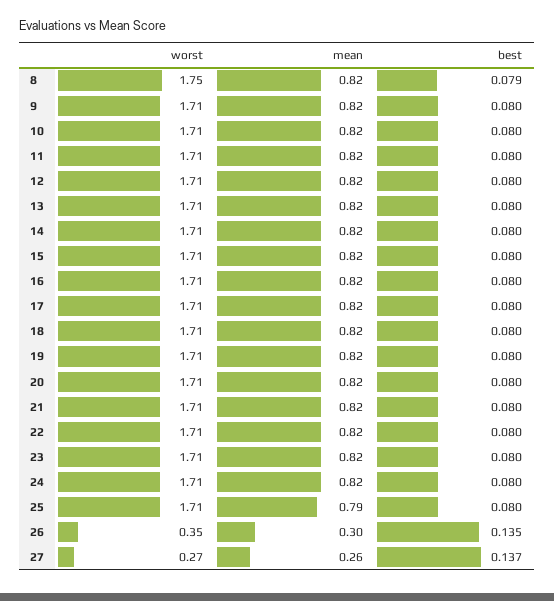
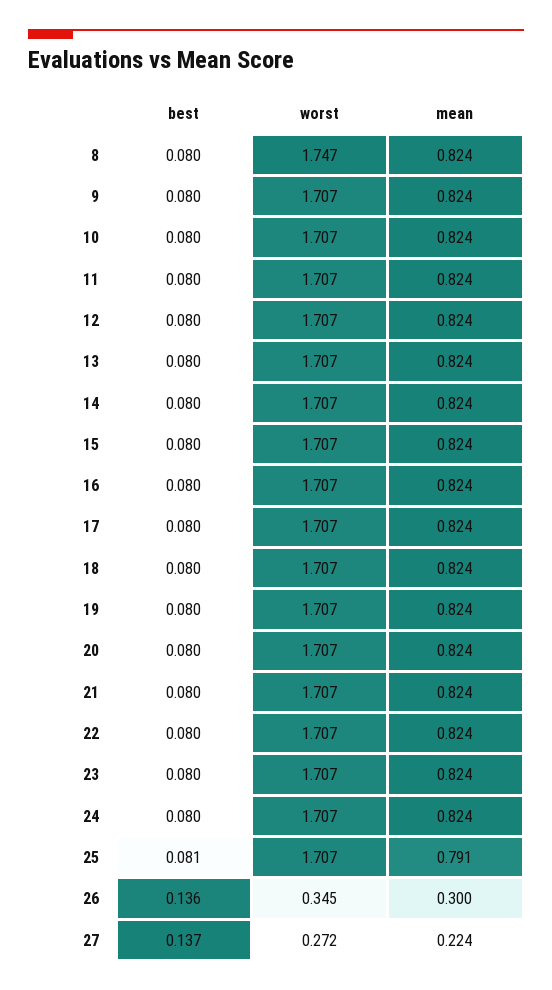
best, 8: 0.079 -> 0.08
best, 25: 0.08 -> 0.081
best, 26: 0.135 -> 0.136
mean, 27: 0.26 -> 0.224

